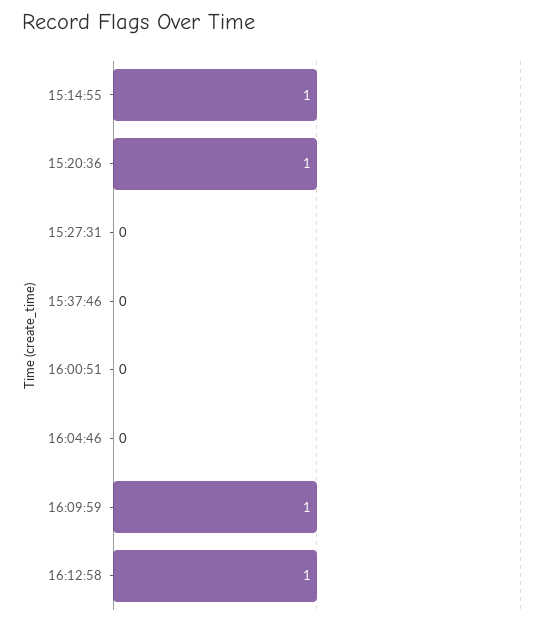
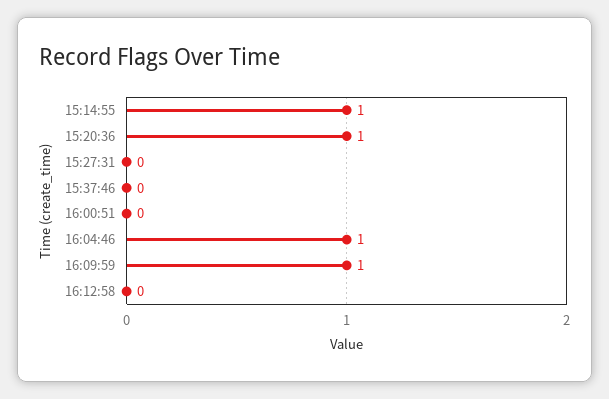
16:04:46: 0 -> 1
16:12:58: 1 -> 0

